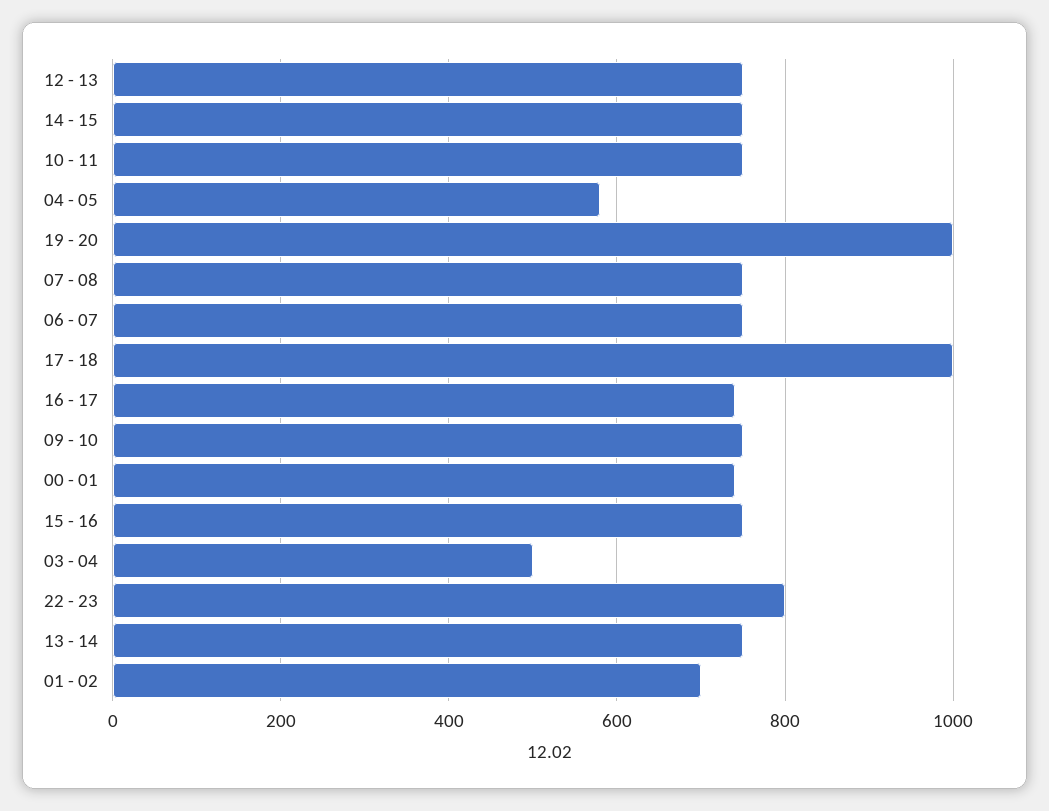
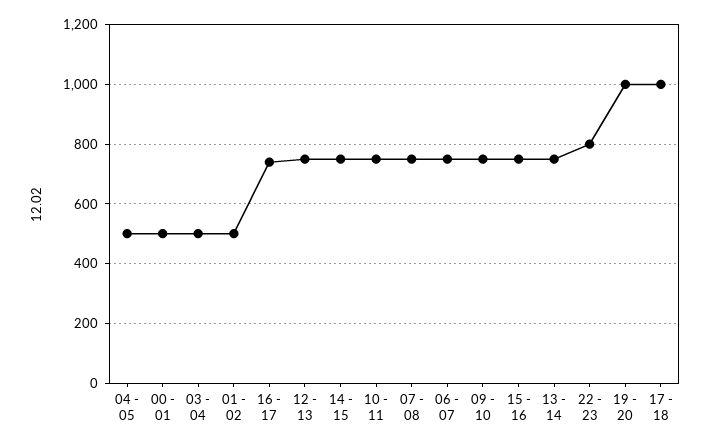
04 - 05: 580 -> 500
00 - 01: 740 -> 500
01 - 02: 700 -> 500

